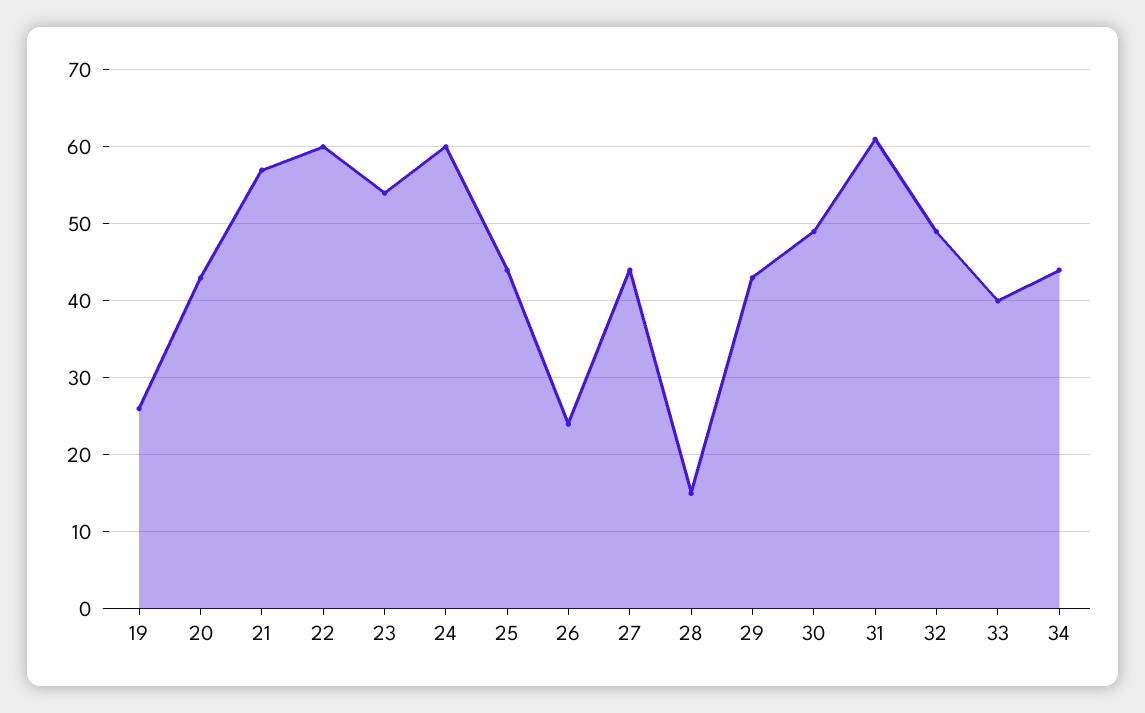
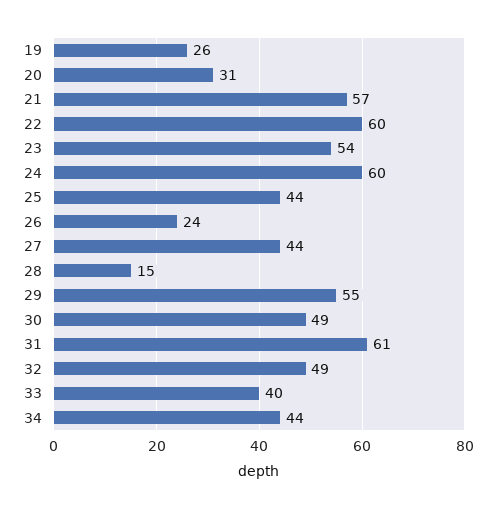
20: 43 -> 31
29: 43 -> 55

